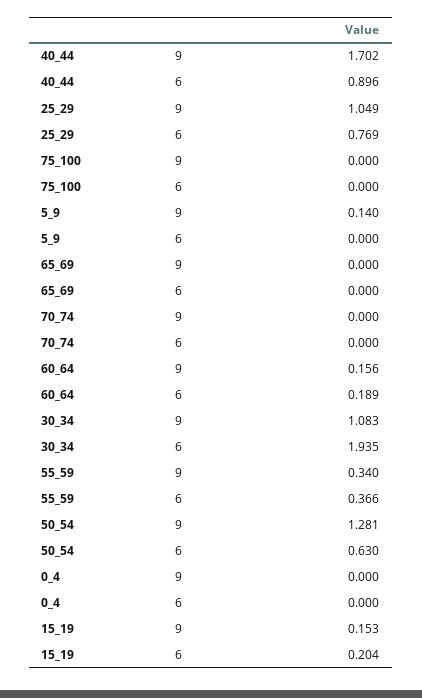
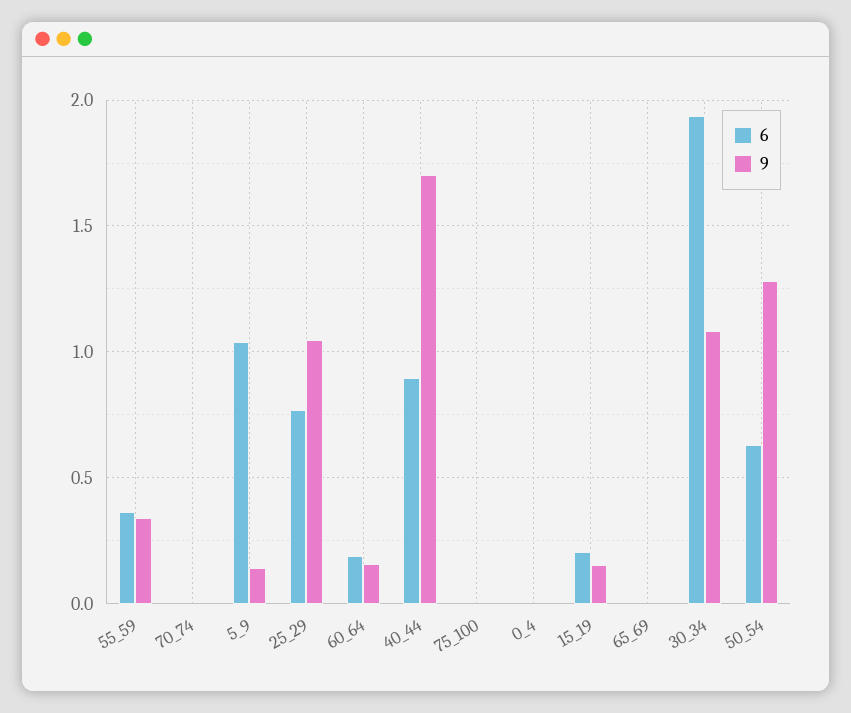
6, 5_9: 0 -> 1.05

